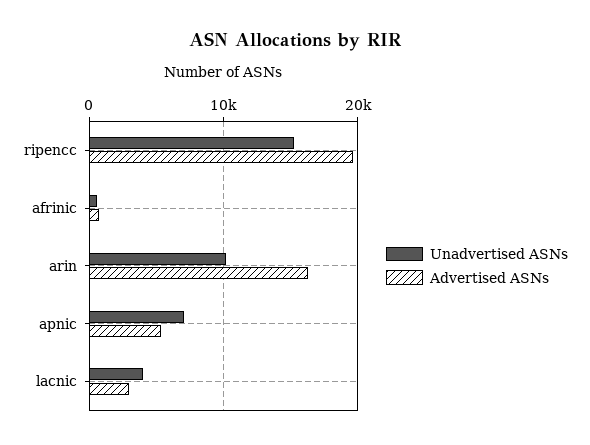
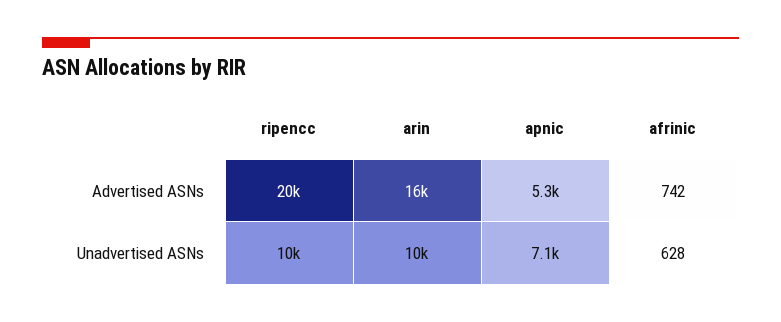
Unadvertised ASNs, ripencc: 15000 -> 10000
Unadvertised ASNs, lacnic: 4000 -> none
Advertised ASNs, lacnic: 3000 -> none

